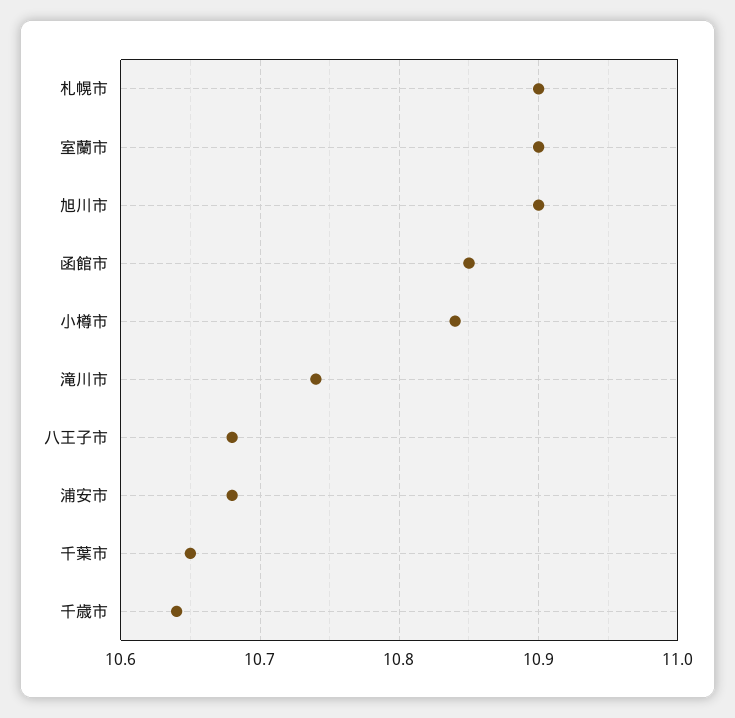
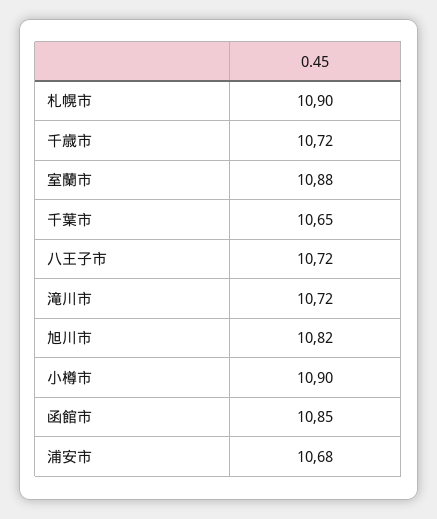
室蘭市: 10.9 -> 10.88
旭川市: 10.9 -> 10.82
小樽市: 10.84 -> 10.9
滝川市: 10.74 -> 10.72
八王子市: 10.68 -> 10.72
千歳市: 10.64 -> 10.72

